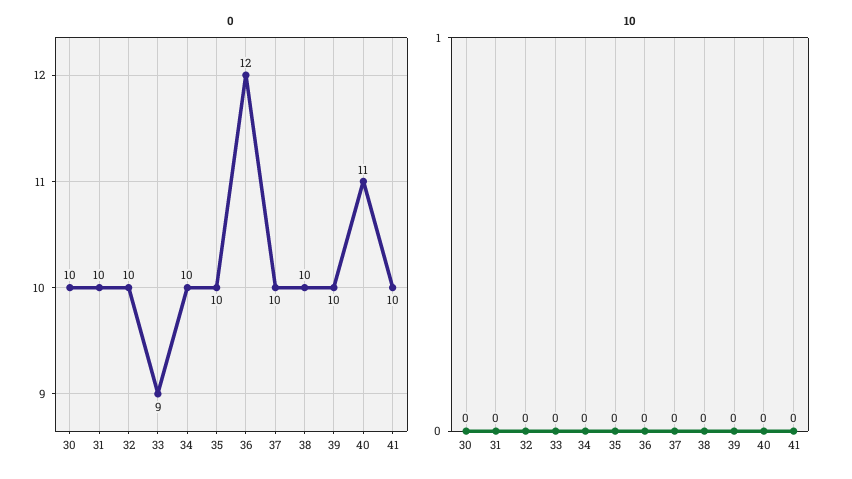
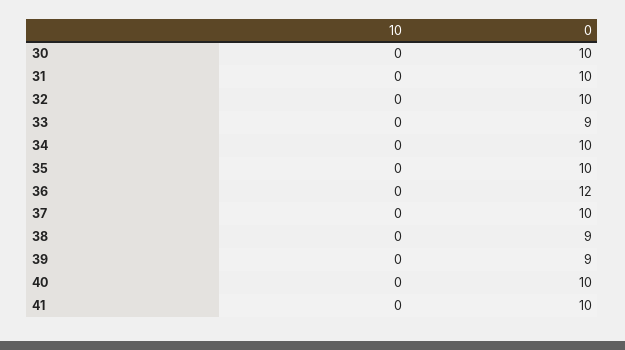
0, 38: 10 -> 9
0, 39: 10 -> 9
0, 40: 11 -> 10

